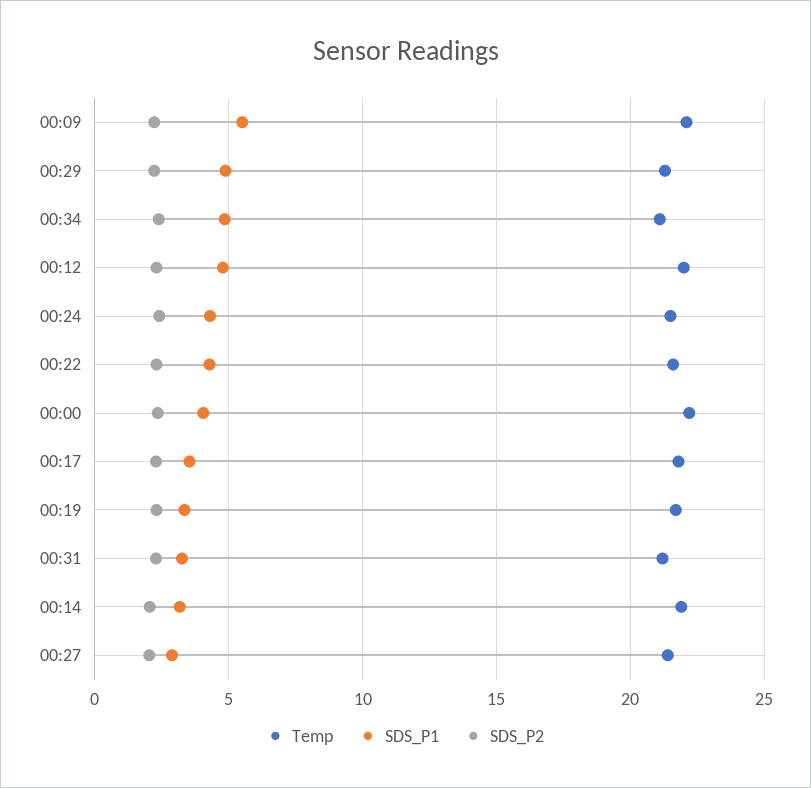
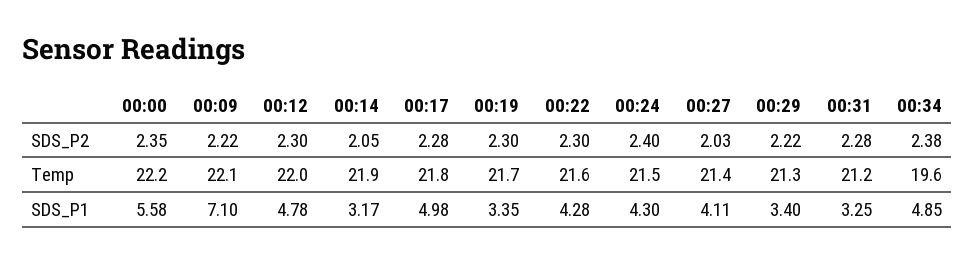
SDS_P1, 00:09: 5.5 -> 7.1
SDS_P1, 00:29: 5 -> 3.4
Temp, 00:34: 21 -> 19.6
SDS_P1, 00:00: 4 -> 5.58
SDS_P1, 00:17: 3.5 -> 4.98
SDS_P1, 00:27: 3 -> 4.11

